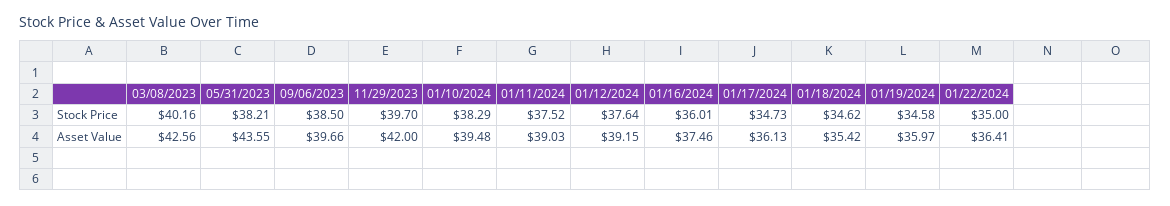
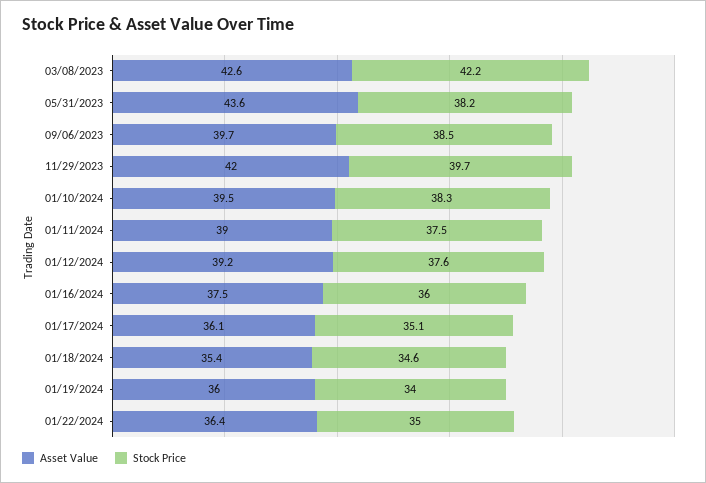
Stock Price, 03/08/2023: 40.16 -> 42.2
Stock Price, 01/17/2024: 34.73 -> 35.1
Stock Price, 01/19/2024: 34.58 -> 34

